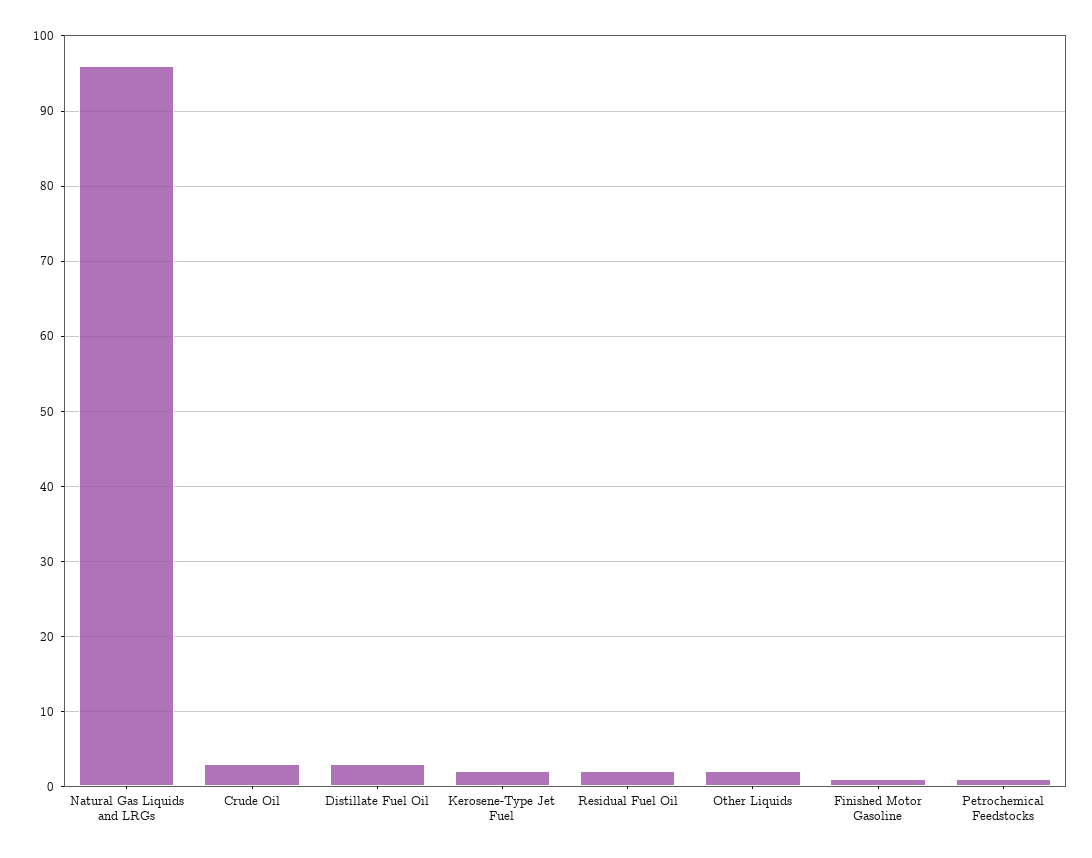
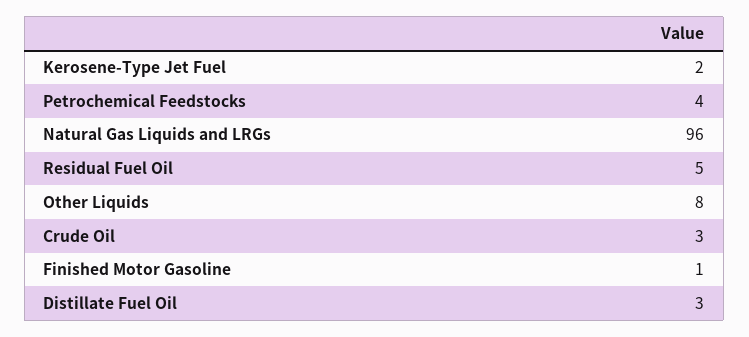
Residual Fuel Oil: 2 -> 5
Other Liquids: 2 -> 8
Petrochemical Feedstocks: 1 -> 4

